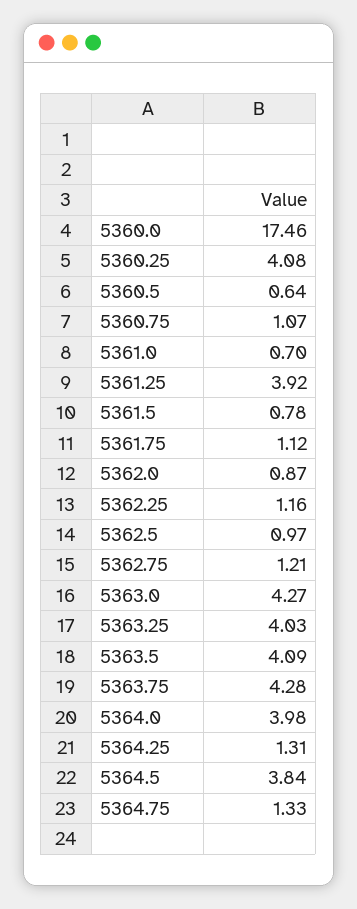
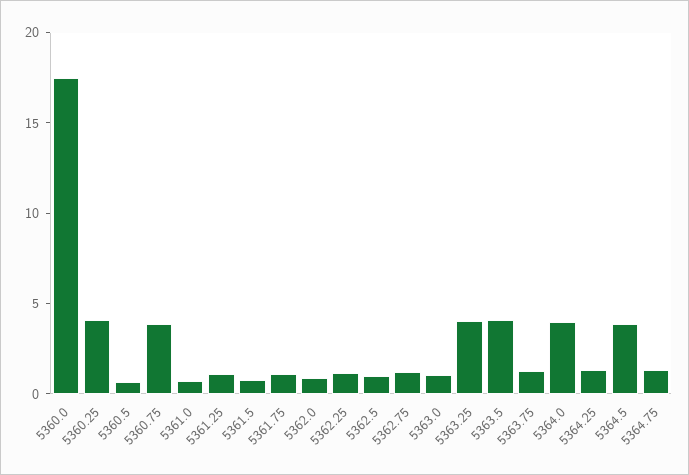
5360.75: 1.07 -> 4
5361.25: 3.92 -> 1
5363.0: 4.27 -> 1
5363.75: 4.28 -> 1

